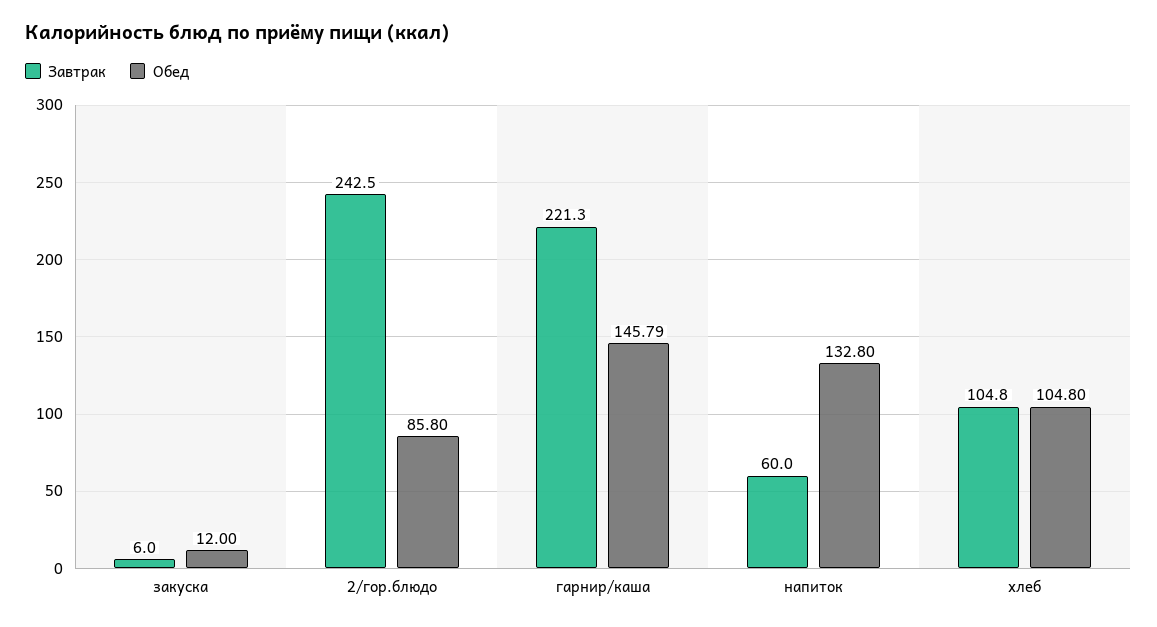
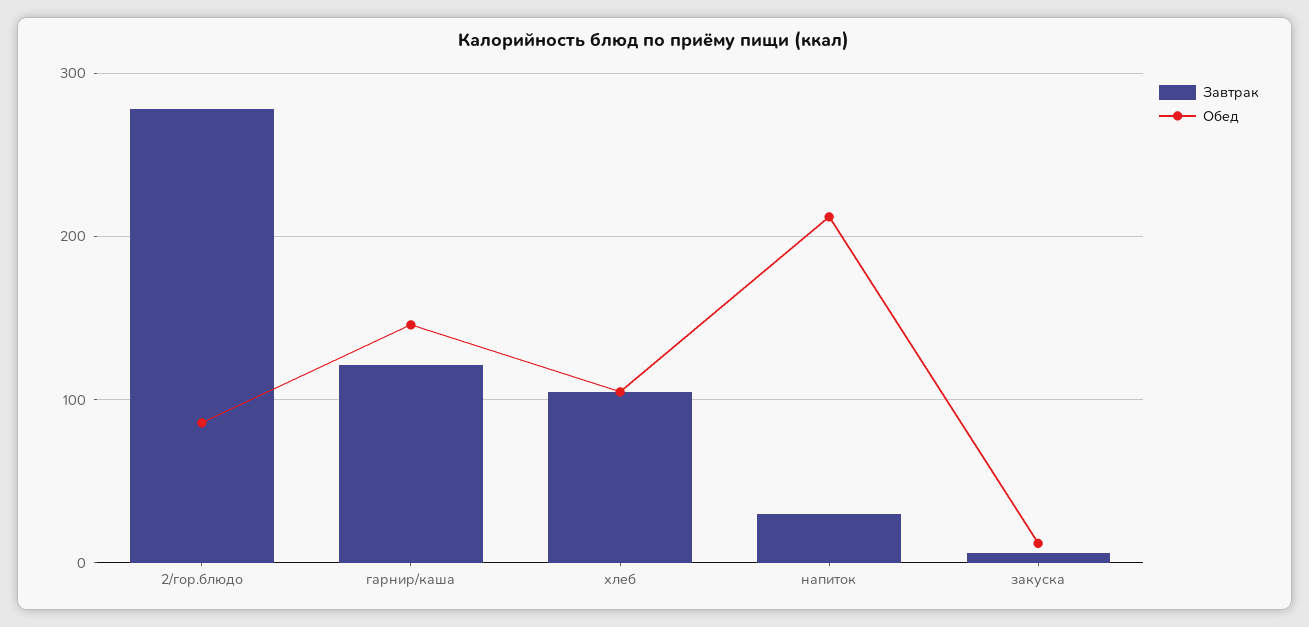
Завтрак, 2/гор.блюдо: 242.5 -> 280
Завтрак, гарнир/каша: 221.3 -> 120
Завтрак, напиток: 60 -> 30
Обед, напиток: 132.8 -> 210

